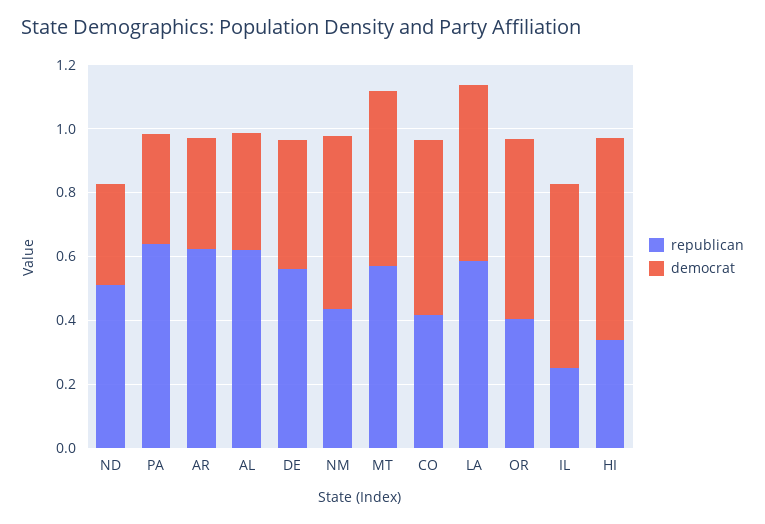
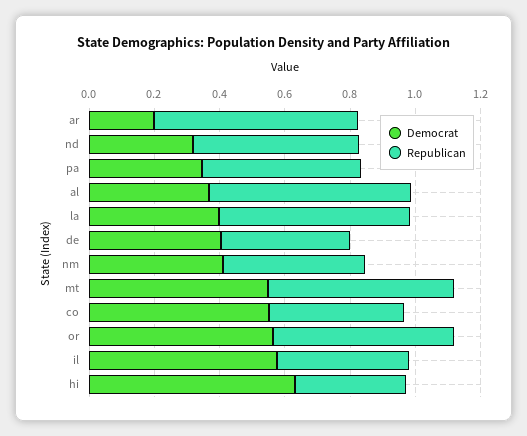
republican, PA: 0.65 -> 0.5
democrat, AR: 0.35 -> 0.2
republican, DE: 0.55 -> 0.4
democrat, NM: 0.55 -> 0.4
democrat, LA: 0.55 -> 0.4
republican, OR: 0.4 -> 0.55
republican, IL: 0.25 -> 0.4

